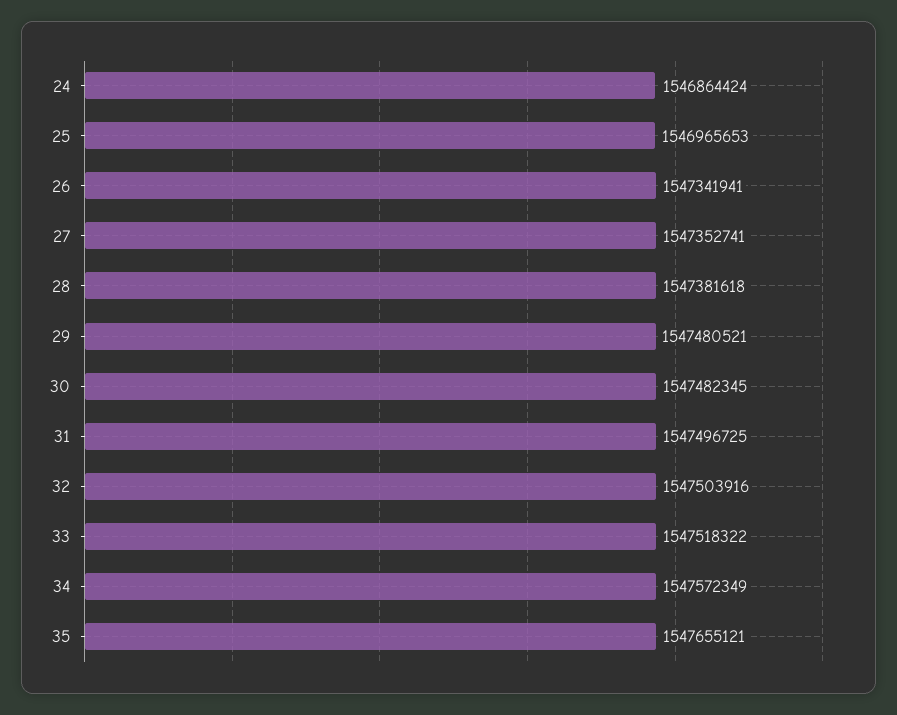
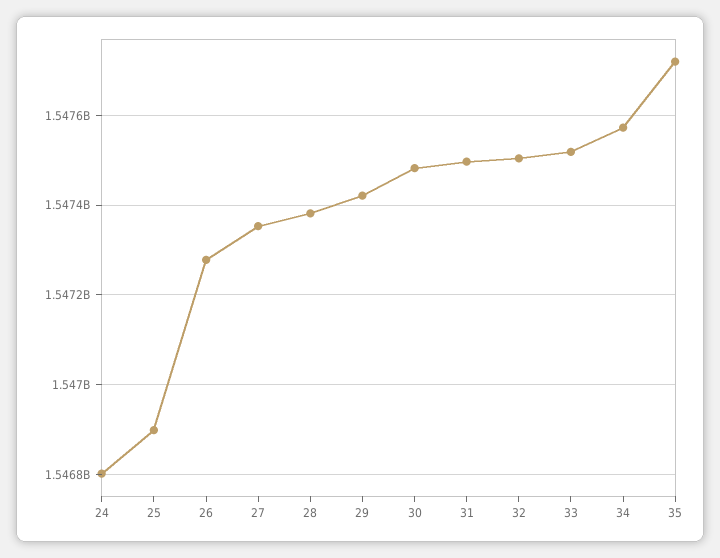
24: 1546864424 -> 1546800000
25: 1546965653 -> 1546900000
26: 1547341941 -> 1547280000
29: 1547480521 -> 1547420000
35: 1547655121 -> 1547720000

